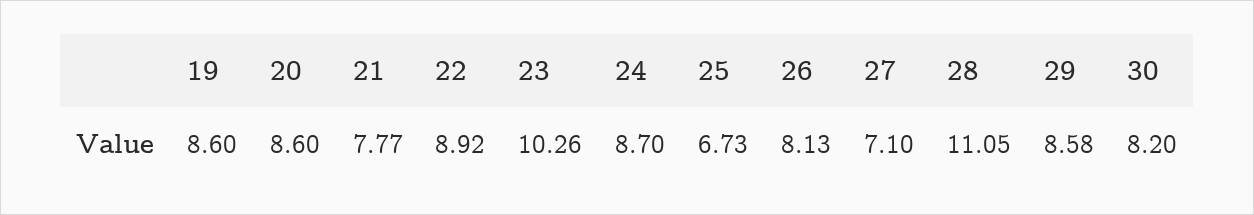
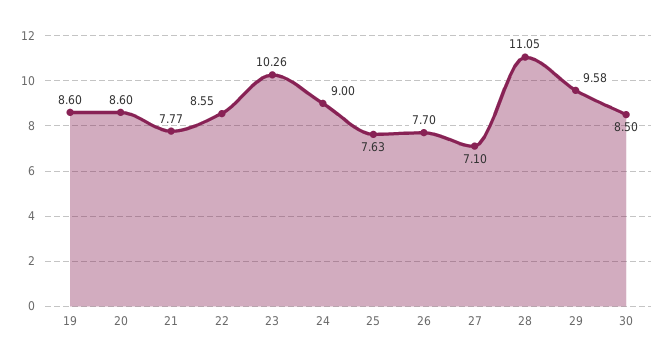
22: 8.92 -> 8.55
24: 8.7 -> 9
25: 6.73 -> 7.63
26: 8.13 -> 7.7
29: 8.58 -> 9.58
30: 8.2 -> 8.5

